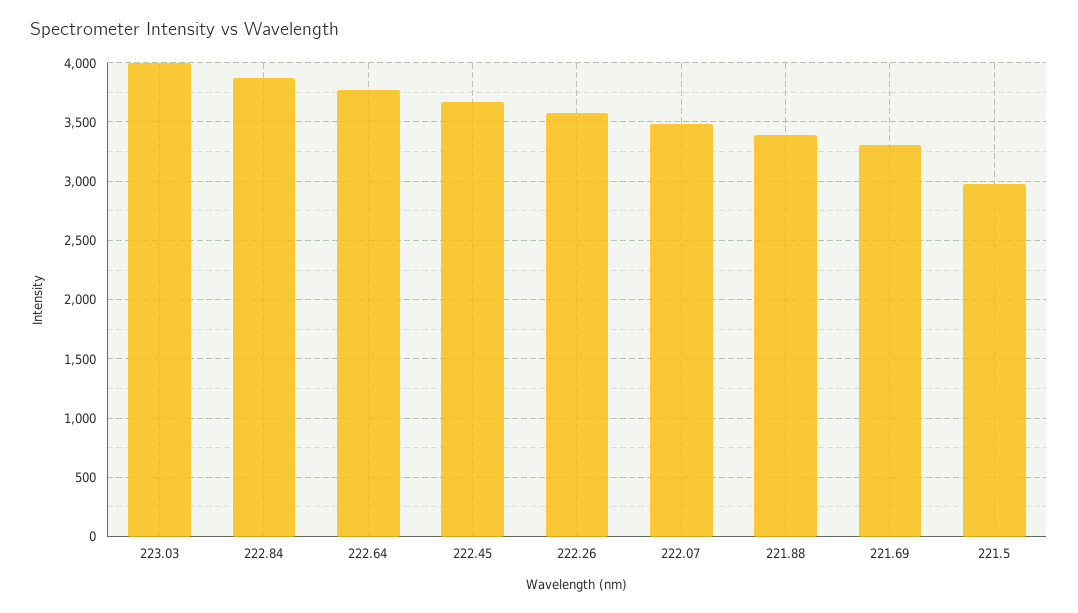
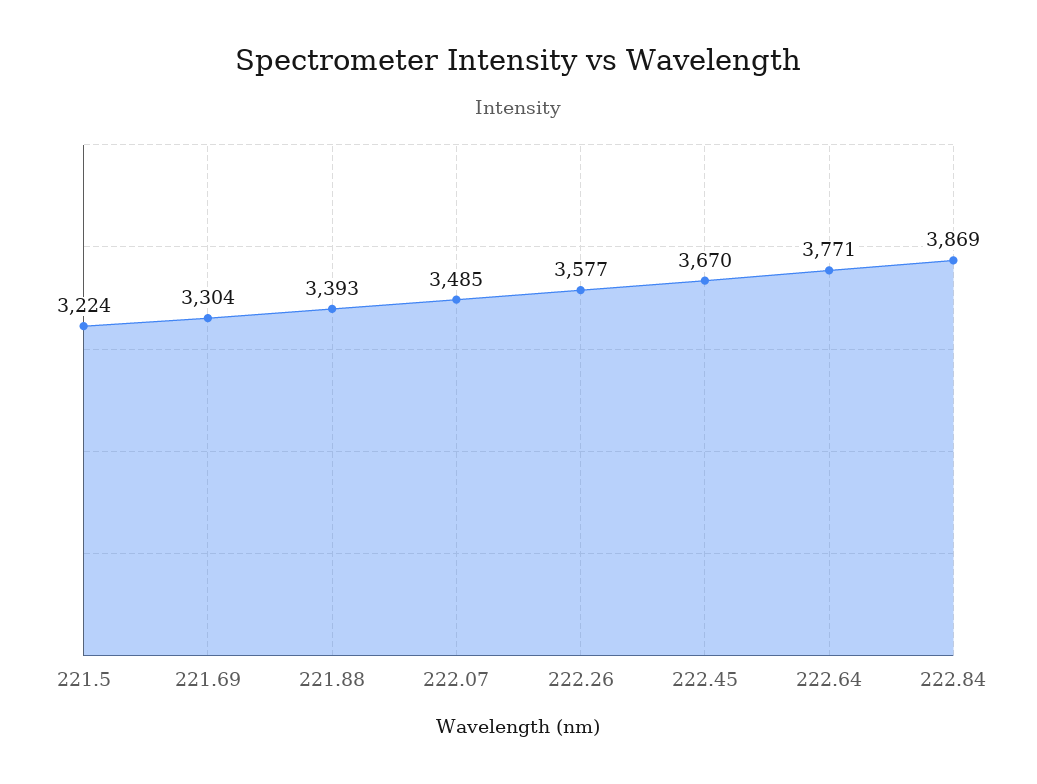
223.03: 4000 -> none
221.5: 3000 -> 3224

